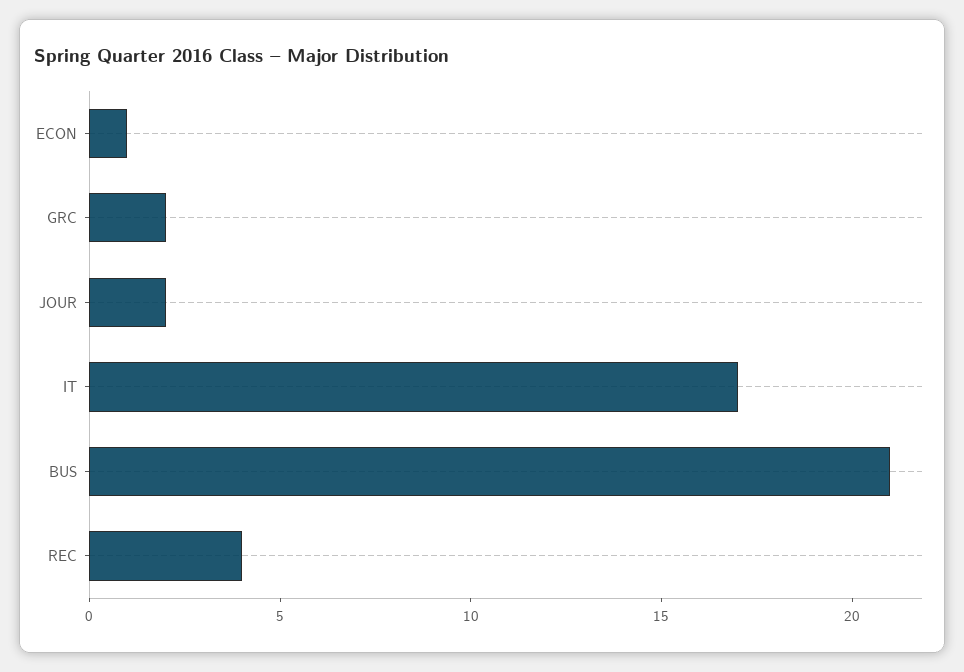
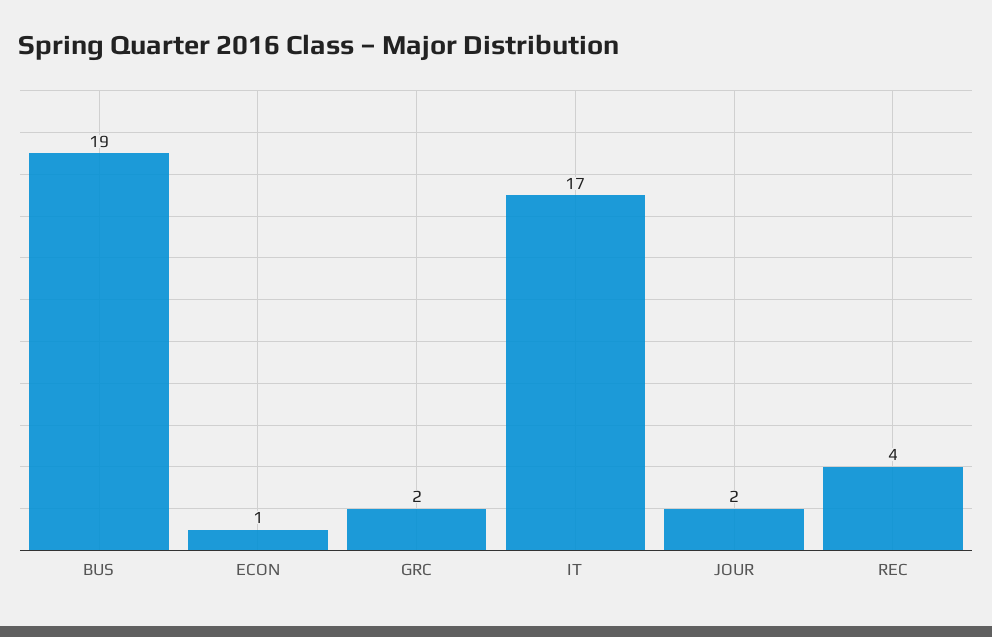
BUS: 21 -> 19

